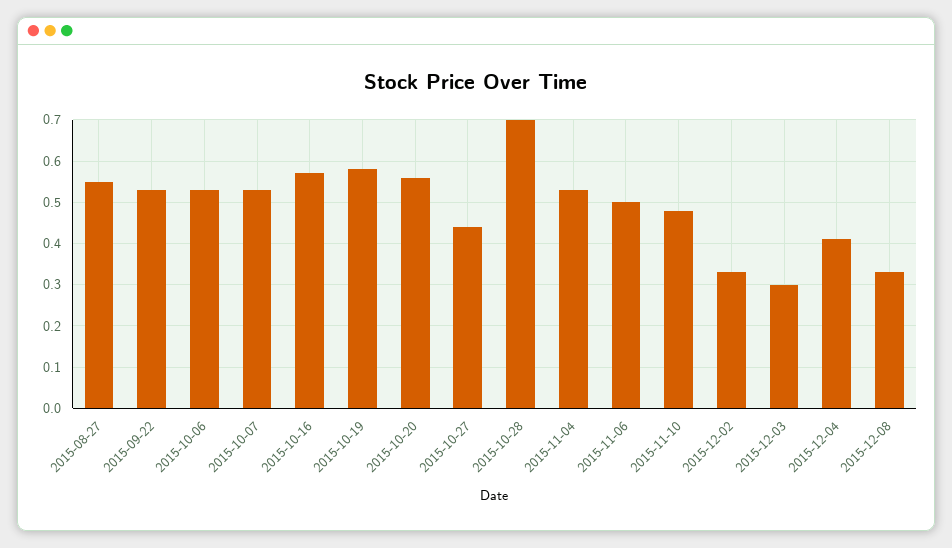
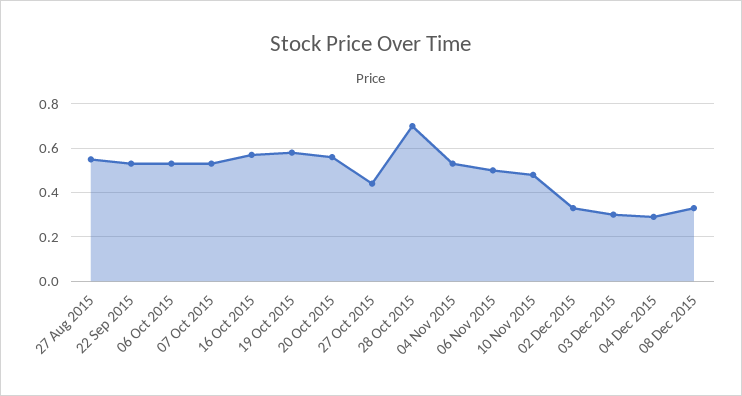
2015-12-04: 0.4 -> 0.3

